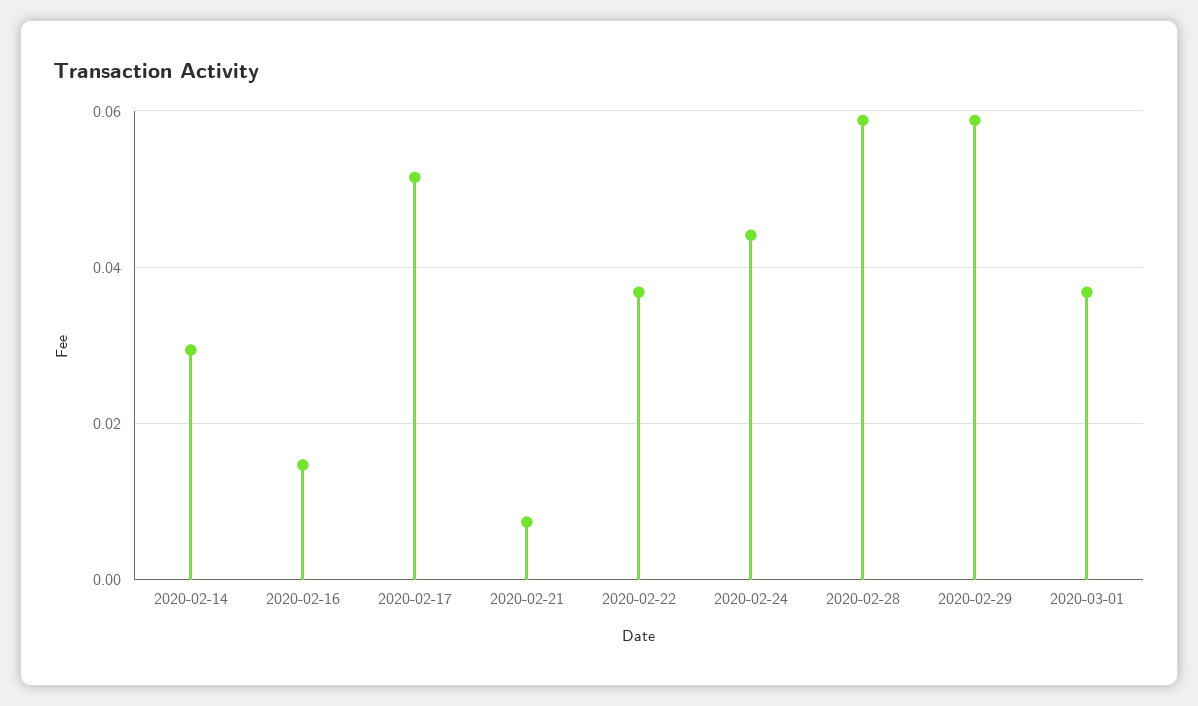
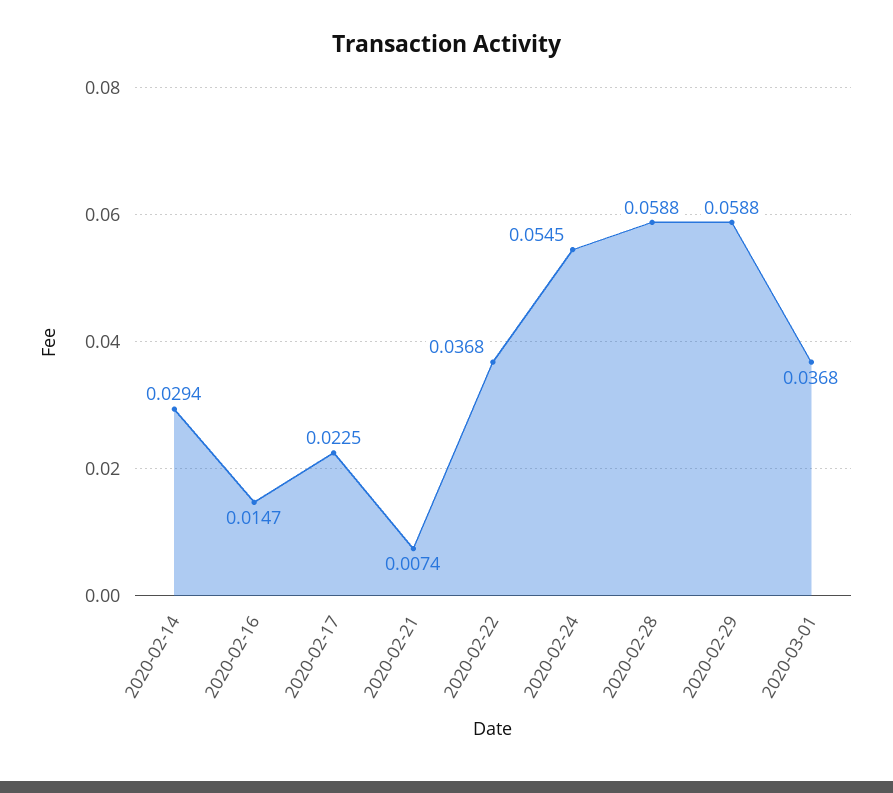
2020-02-17: 0.052 -> 0.0225
2020-02-24: 0.044 -> 0.0545

